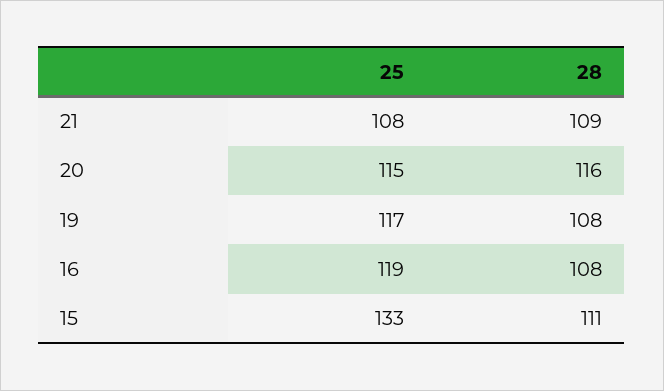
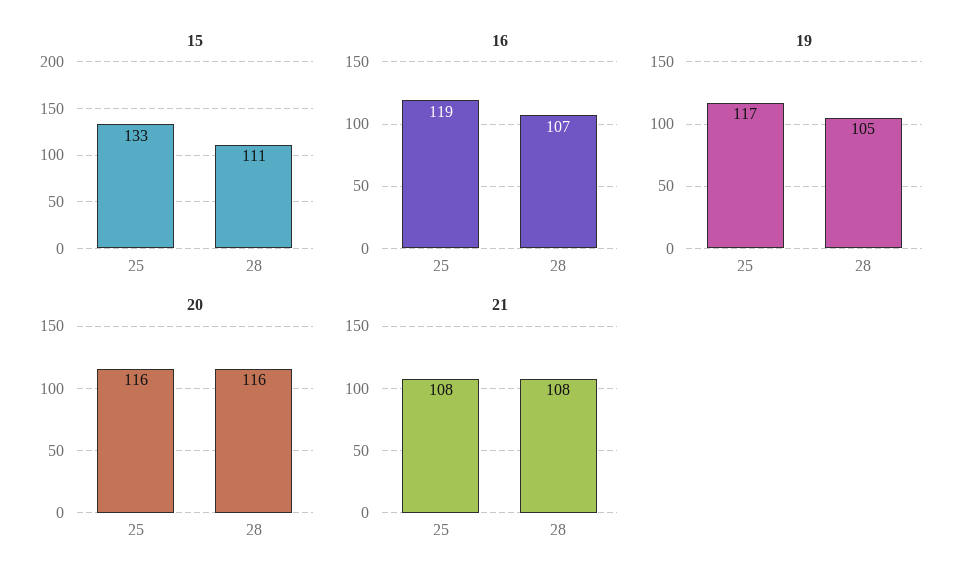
21, 28: 109 -> 108
20, 25: 115 -> 116
19, 28: 108 -> 105
16, 28: 108 -> 107

